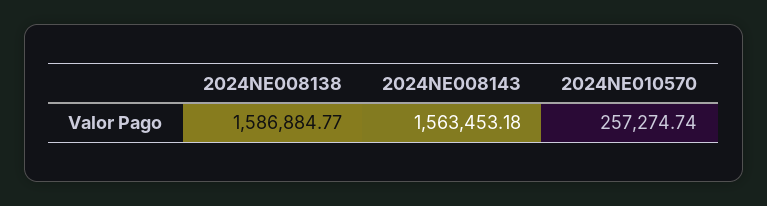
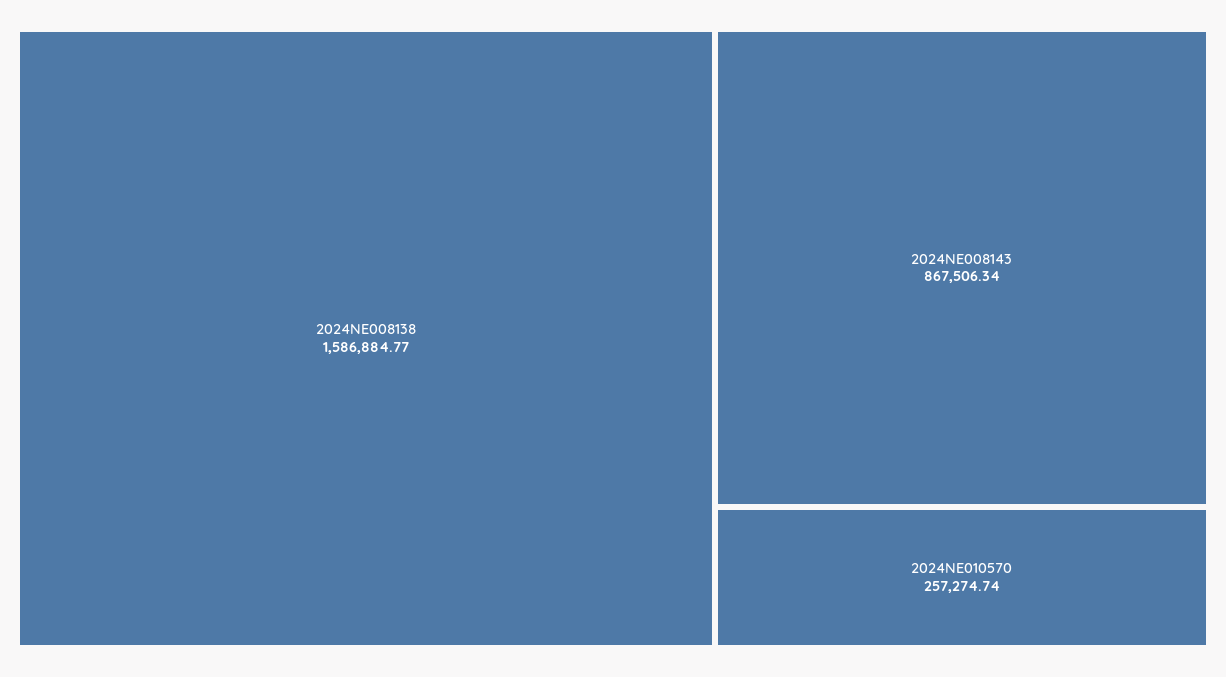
2024NE008143: 1563453.18 -> 867506.34

